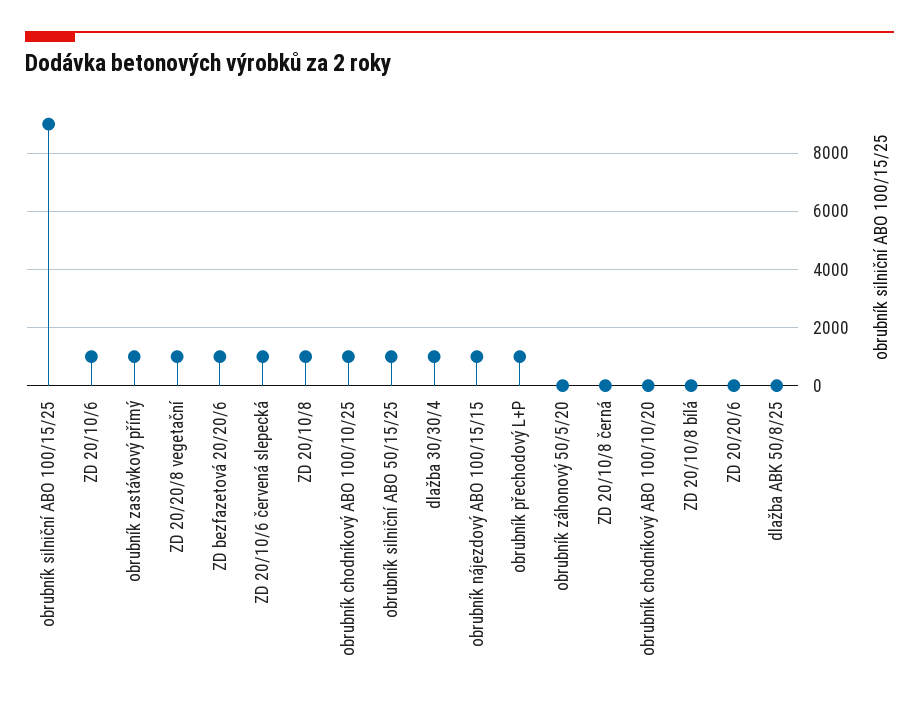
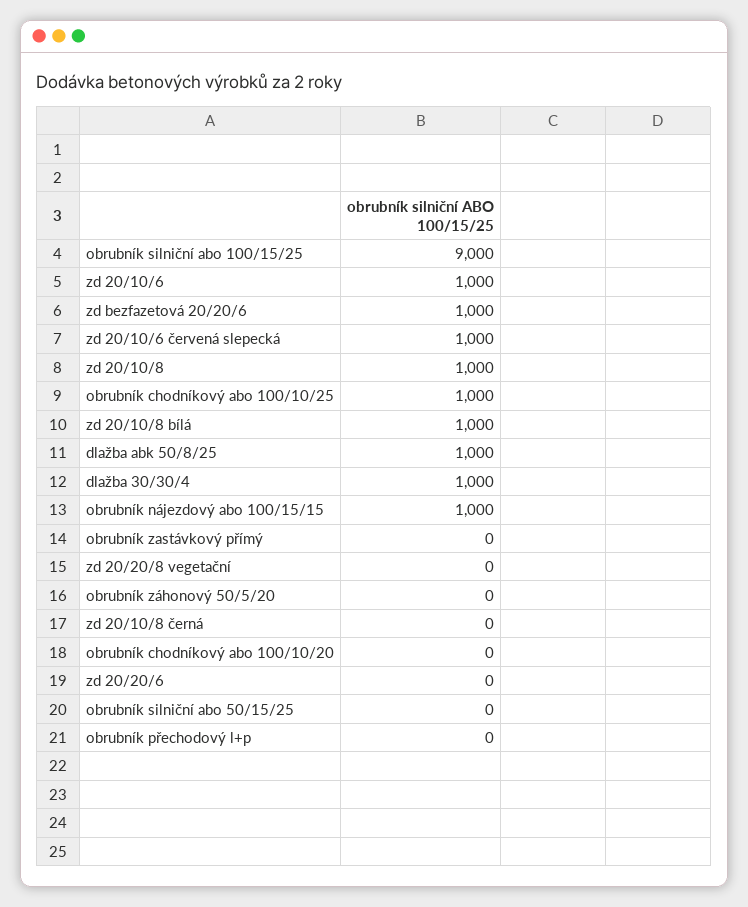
obrubník zastávkový přímý: 1000 -> 0
ZD 20/20/8 vegetační: 1000 -> 0
obrubník silniční ABO 50/15/25: 1000 -> 0
obrubník přechodový L+P: 1000 -> 0
ZD 20/10/8 bílá: 0 -> 1000
dlažba ABK 50/8/25: 0 -> 1000

